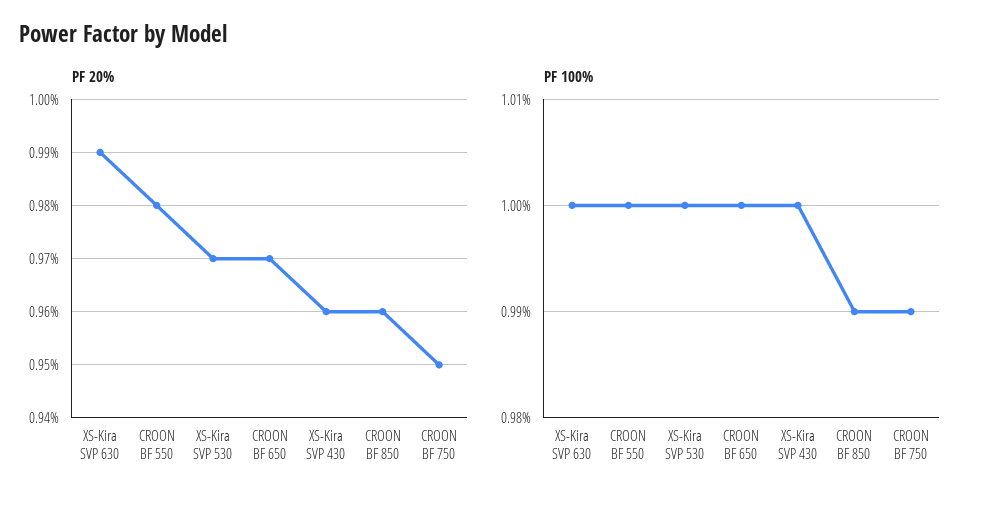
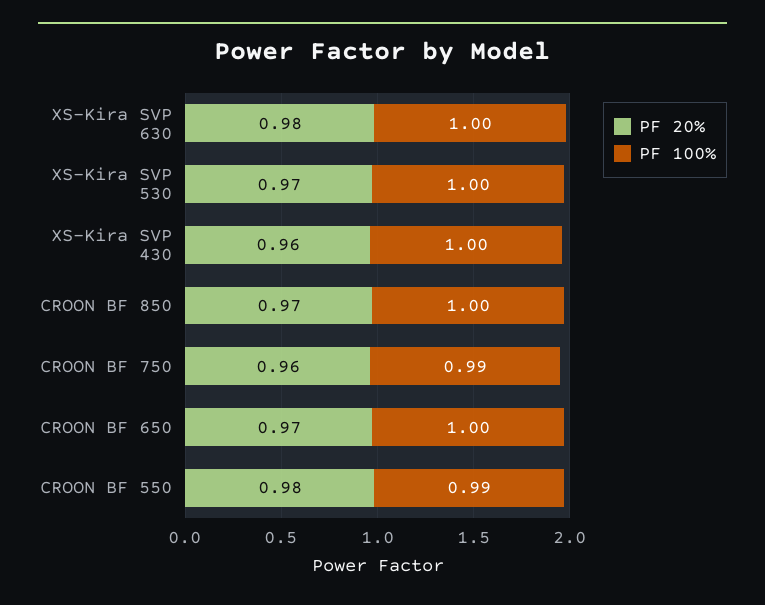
PF 20%, XS-Kira SVP 630: 0.99 -> 0.98
PF 20%, CROON BF 850: 0.96 -> 0.97
PF 20%, CROON BF 750: 0.95 -> 0.96
PF 100%, CROON BF 550: 1 -> 0.99
PF 100%, CROON BF 850: 0.99 -> 1

